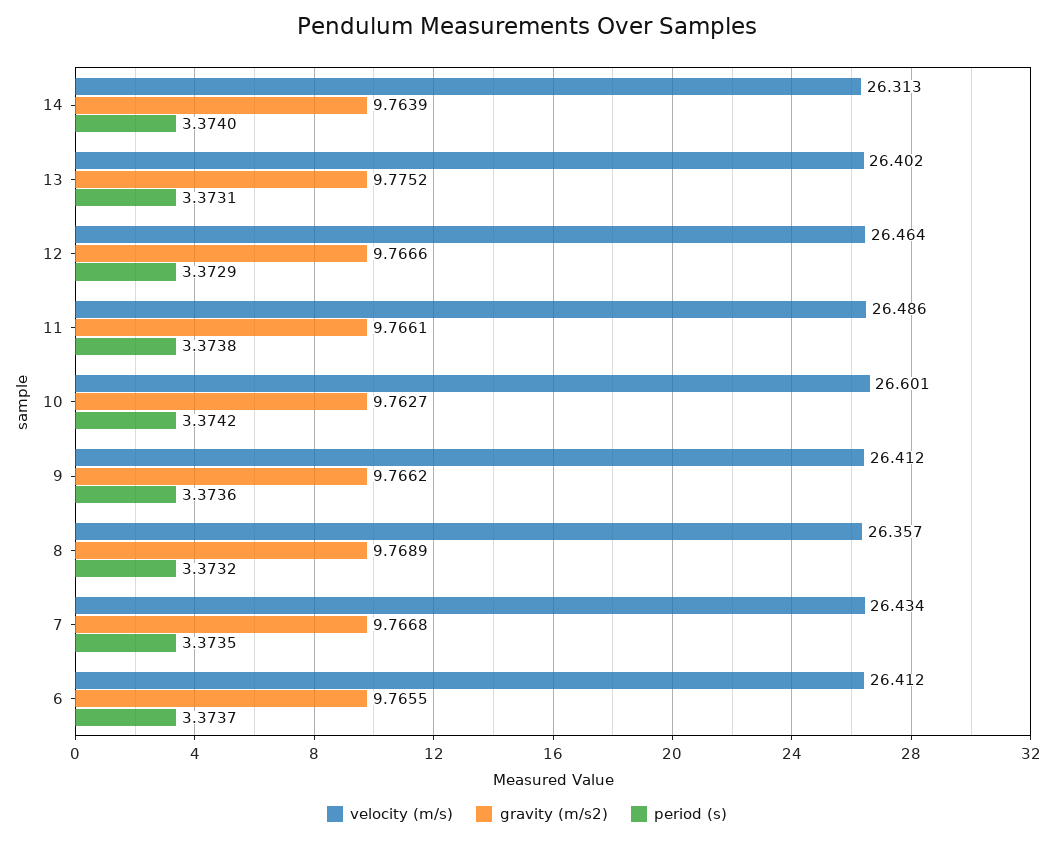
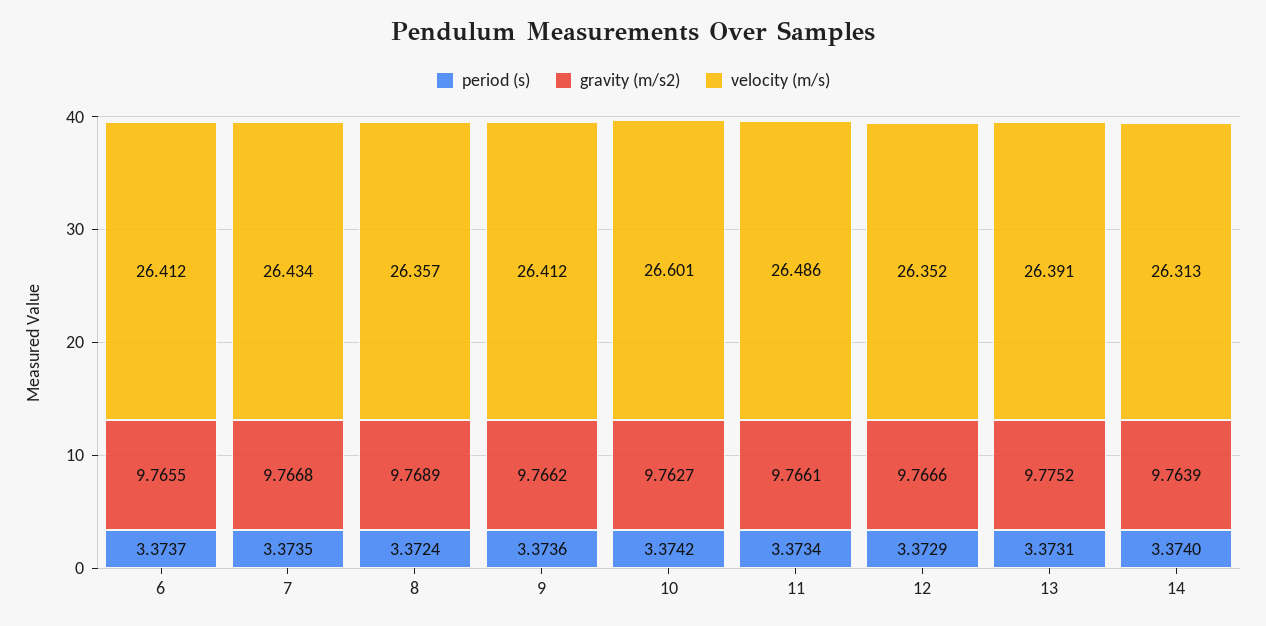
velocity (m/s), 13: 26.402 -> 26.391
velocity (m/s), 12: 26.464 -> 26.352
period (s), 11: 3.3738 -> 3.3734
period (s), 8: 3.3732 -> 3.3724

